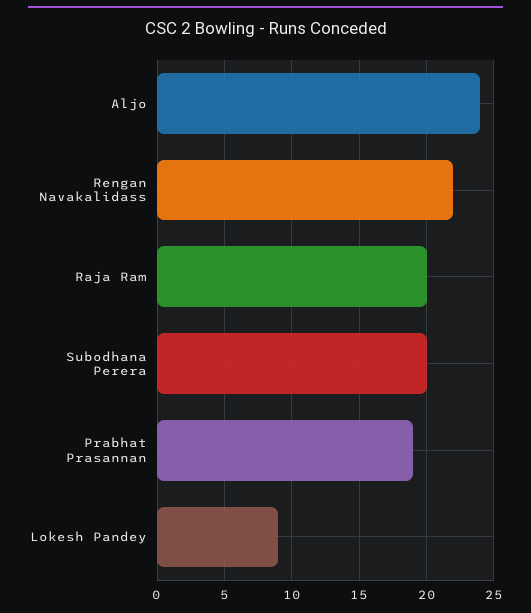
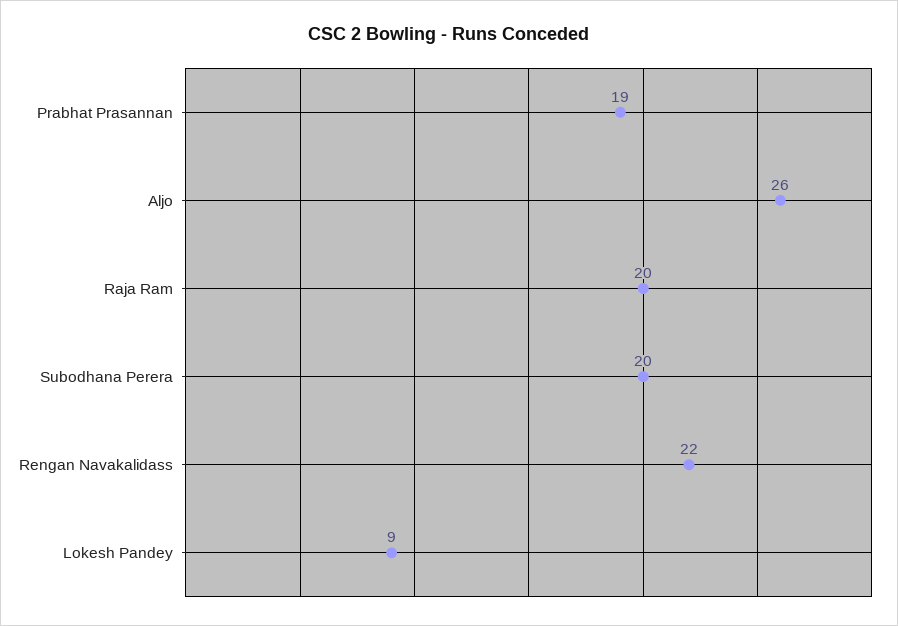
Aljo: 24 -> 26

